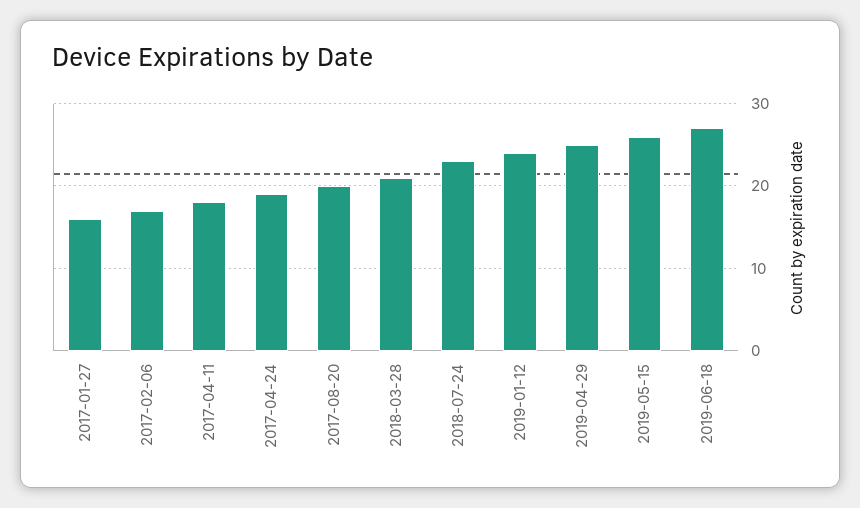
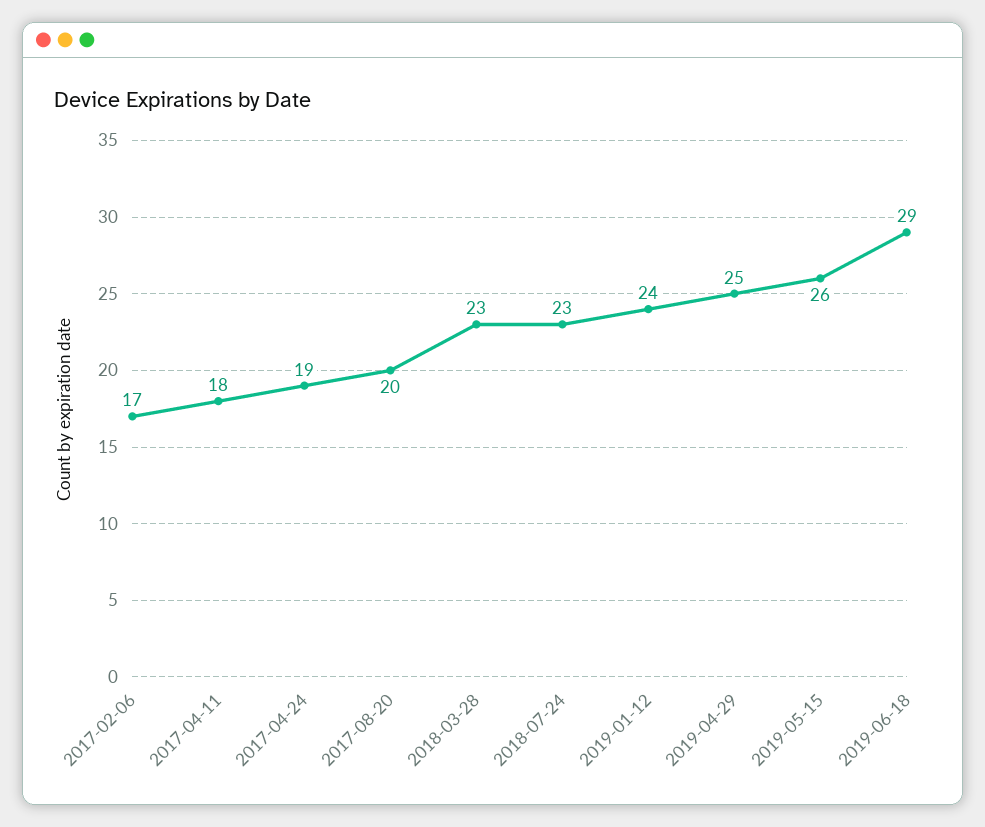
2017-01-27: 16 -> none
2018-03-28: 21 -> 23
2019-06-18: 27 -> 29

